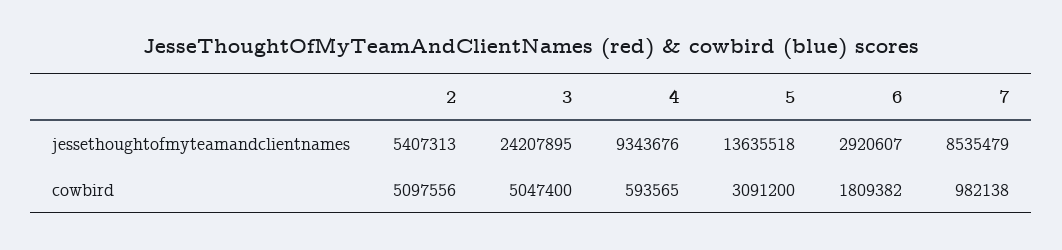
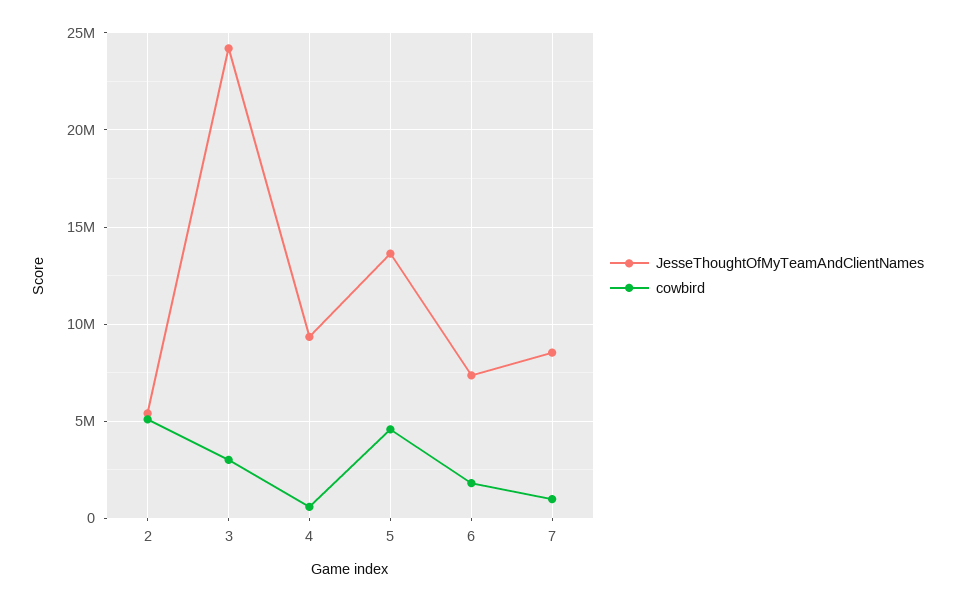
jessethoughtofmyteamandclientnames, 6: 2920607 -> 7500000
cowbird, 3: 5047400 -> 3000000
cowbird, 5: 3091200 -> 4500000

